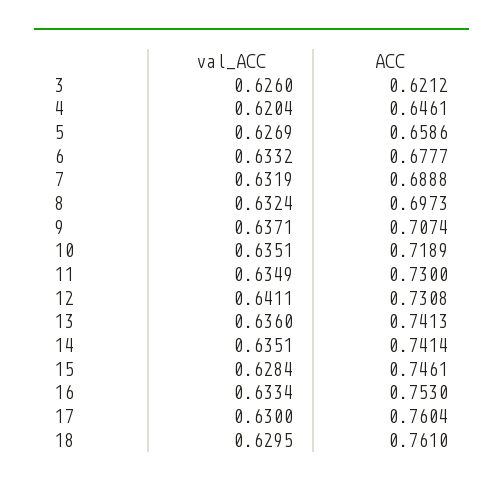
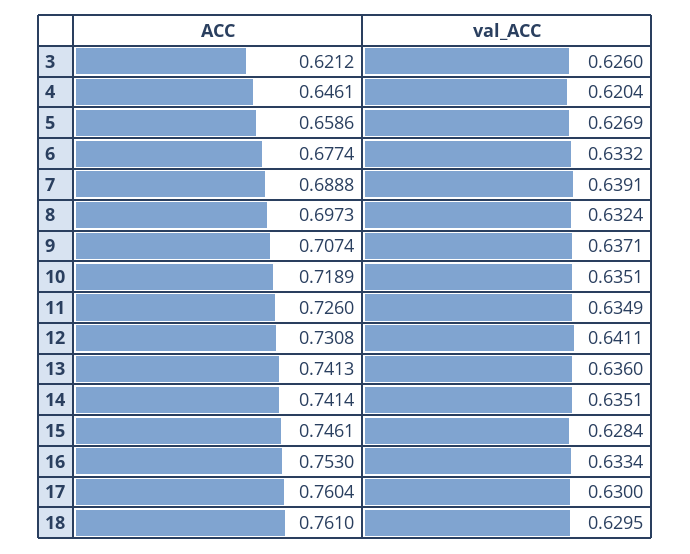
ACC, 6: 0.6777 -> 0.6774
val_ACC, 7: 0.6319 -> 0.6391
ACC, 11: 0.73 -> 0.726

